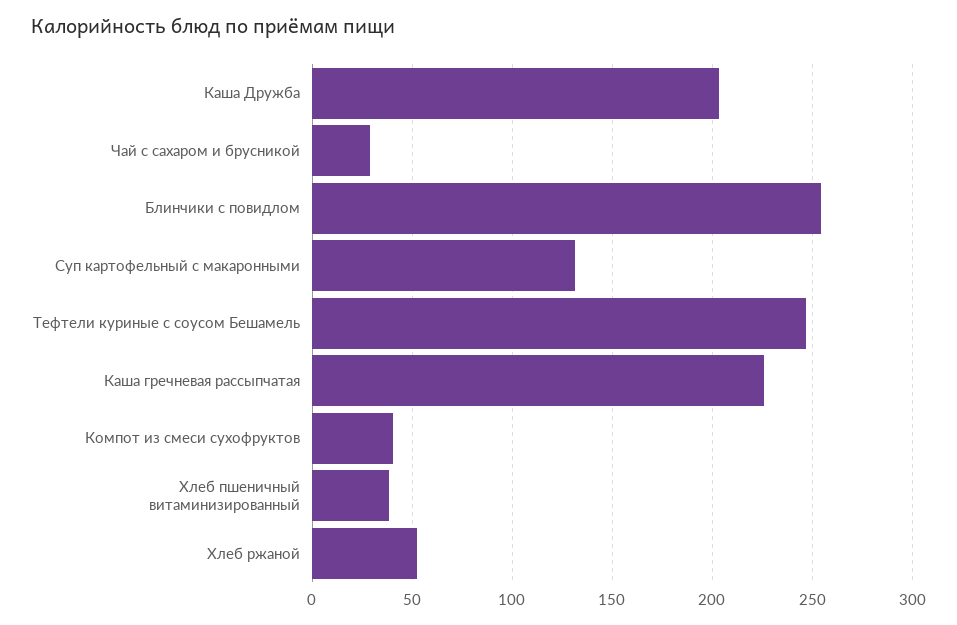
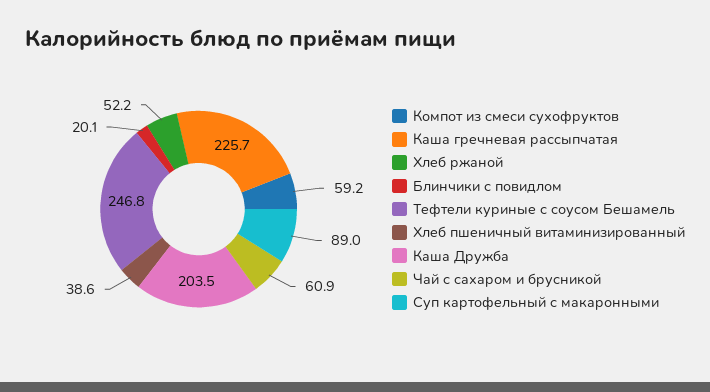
Чай с сахаром и брусникой: 30 -> 60.9
Блинчики с повидлом: 255 -> 20.1
Суп картофельный с макаронными: 130 -> 89
Компот из смеси сухофруктов: 40 -> 59.2

